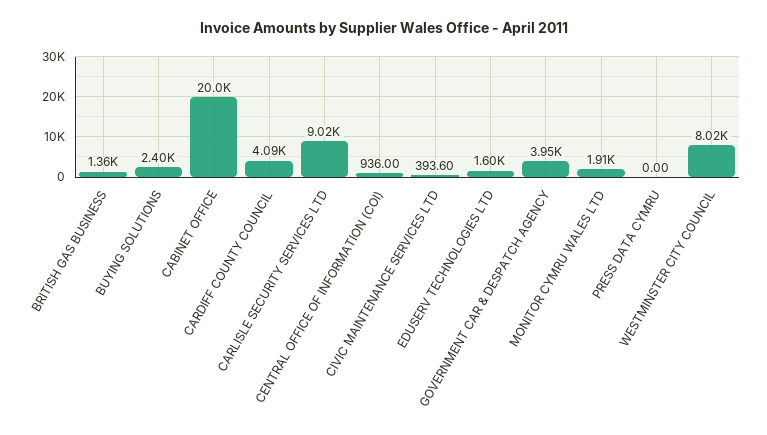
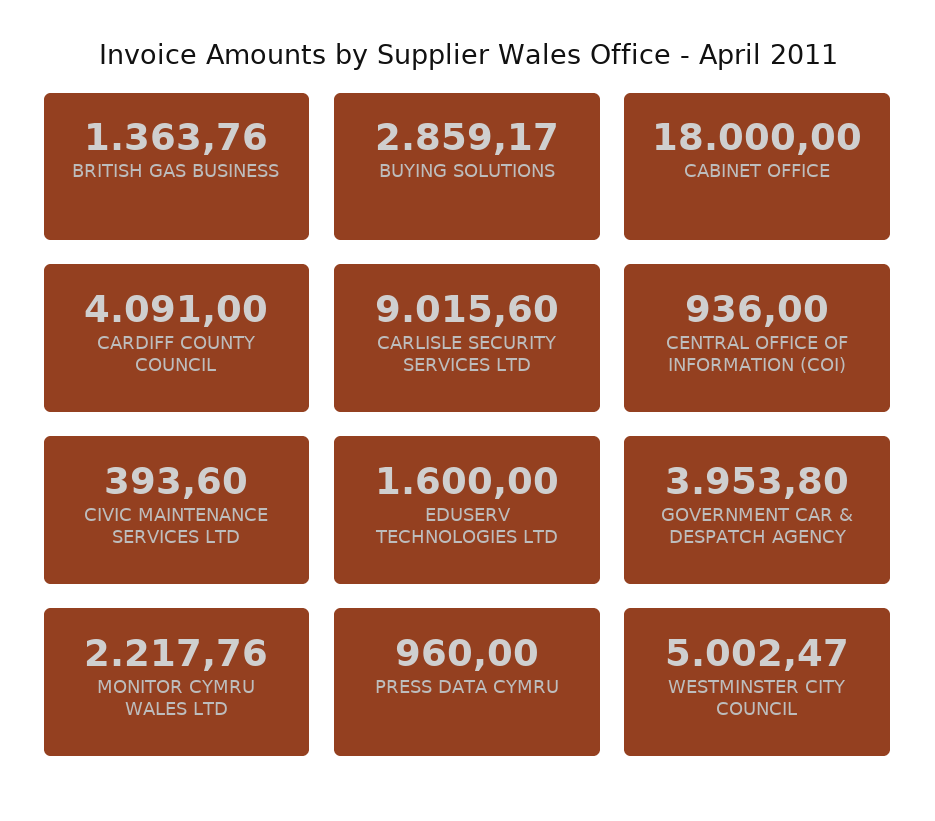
BUYING SOLUTIONS: 2400 -> 2859.17
CABINET OFFICE: 20000 -> 18000
MONITOR CYMRU WALES LTD: 1910 -> 2217.76
PRESS DATA CYMRU: 0 -> 960
WESTMINSTER CITY COUNCIL: 8020 -> 5002.47

